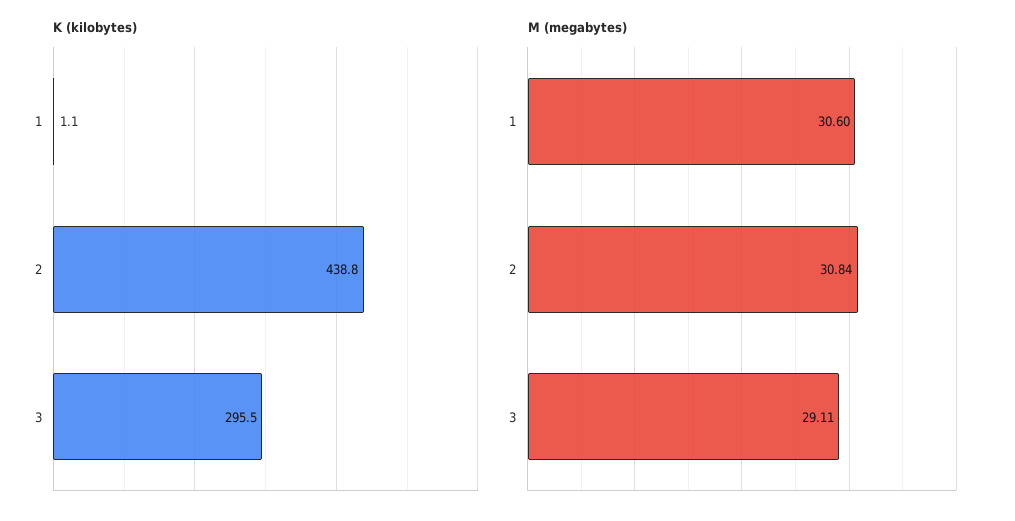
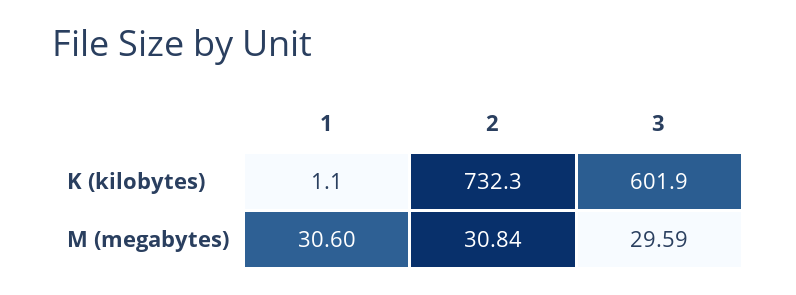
K (kilobytes), 2: 438.8 -> 732.3
K (kilobytes), 3: 295.5 -> 601.9
M (megabytes), 3: 29.11 -> 29.59

